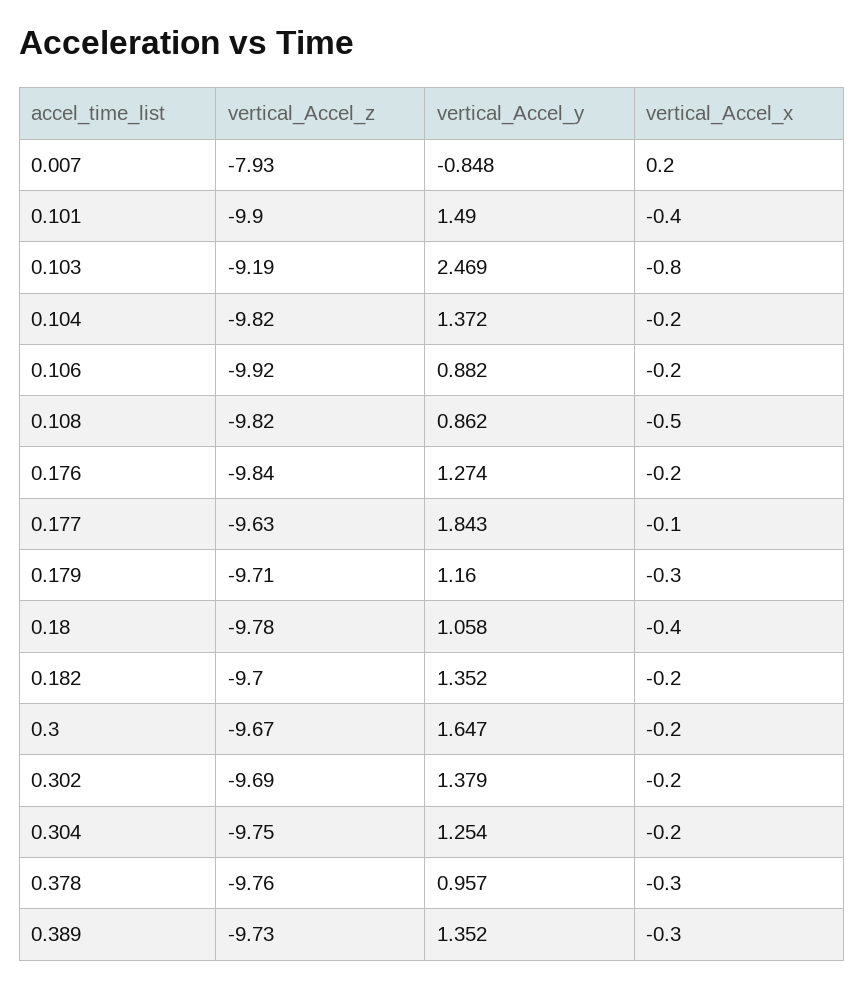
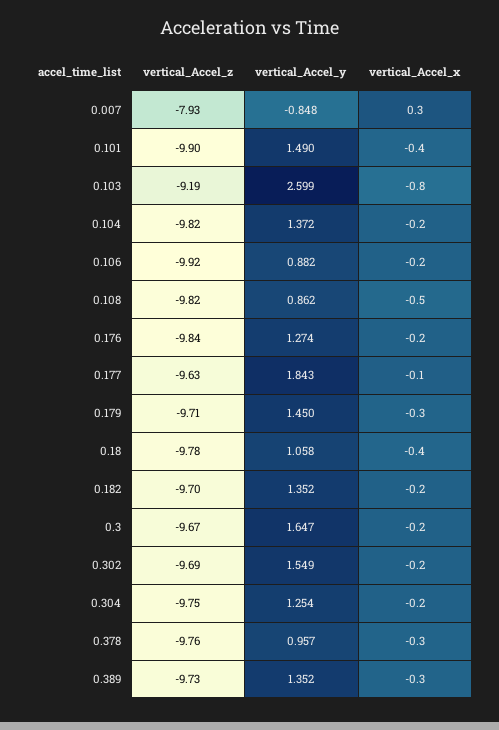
vertical_Accel_x, 0.007: 0.2 -> 0.3
vertical_Accel_y, 0.103: 2.469 -> 2.599
vertical_Accel_y, 0.179: 1.16 -> 1.45
vertical_Accel_y, 0.302: 1.379 -> 1.549

